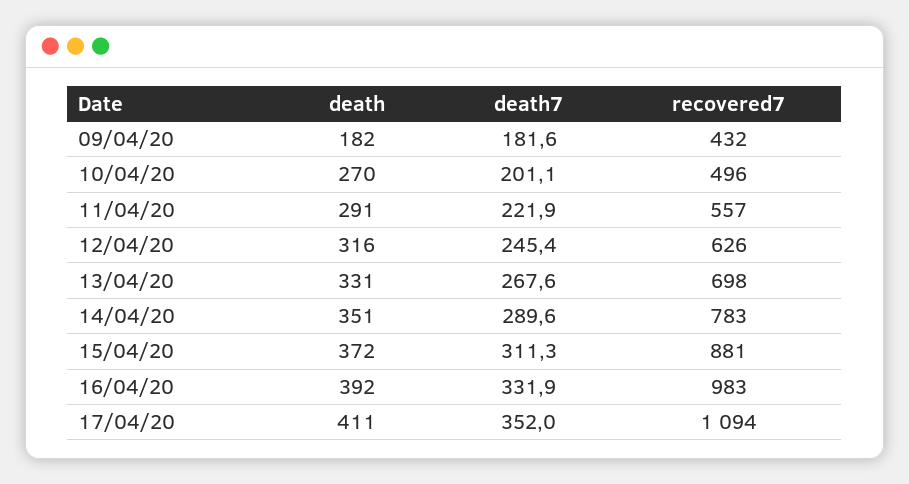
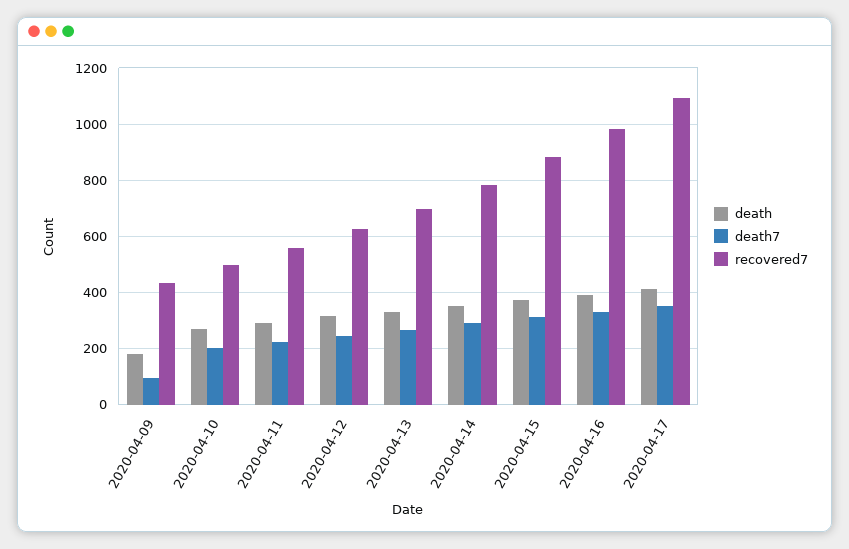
death7, 09/04/20: 181.6 -> 100

